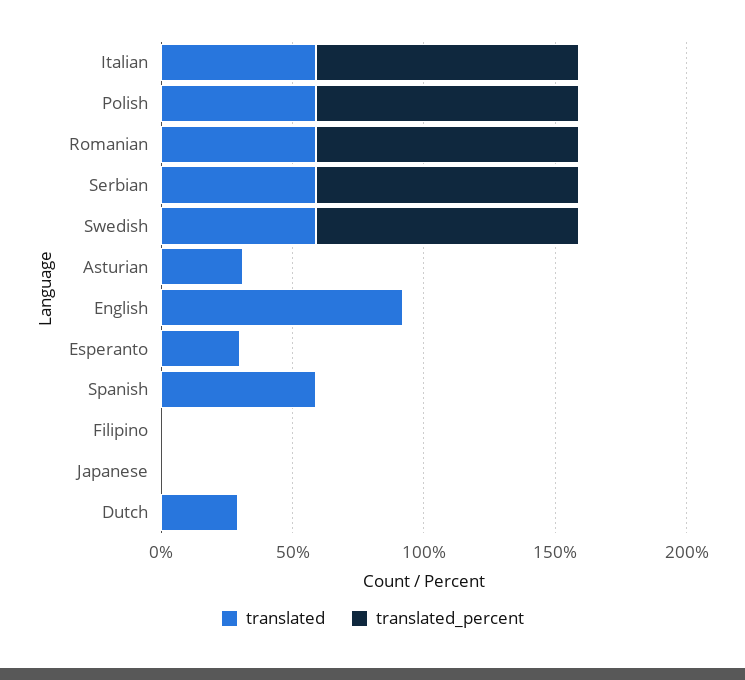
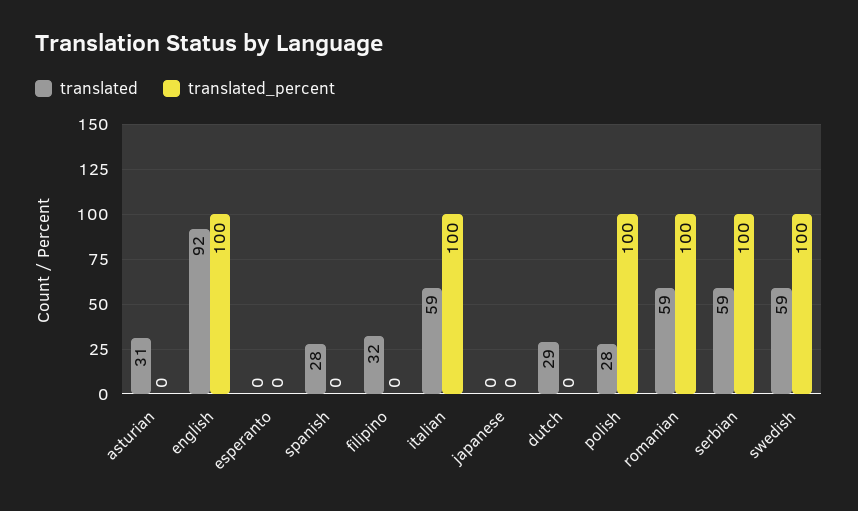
translated, Polish: 60 -> 28
translated_percent, English: 0 -> 100
translated, Esperanto: 30 -> 0
translated, Spanish: 60 -> 28
translated, Filipino: 0 -> 32

